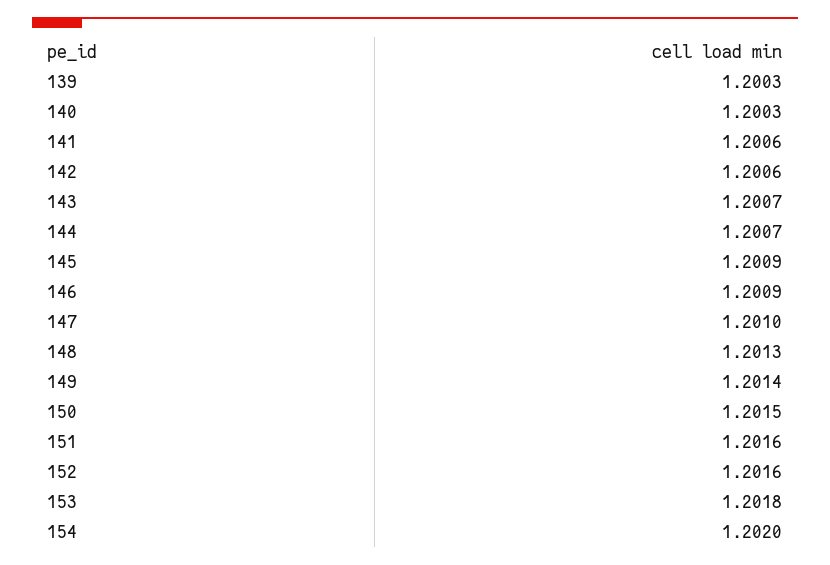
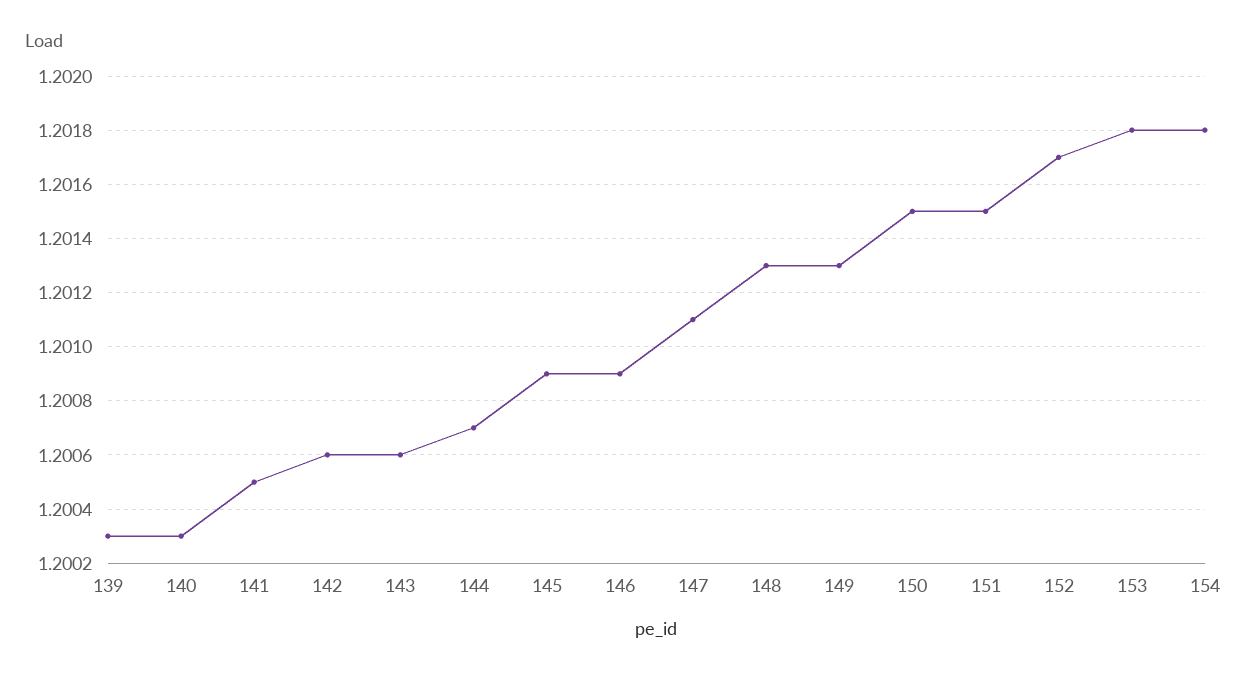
141: 1.2006 -> 1.2005
143: 1.2007 -> 1.2006
147: 1.201 -> 1.2011
149: 1.2014 -> 1.2013
151: 1.2016 -> 1.2015
152: 1.2016 -> 1.2017
154: 1.202 -> 1.2018

